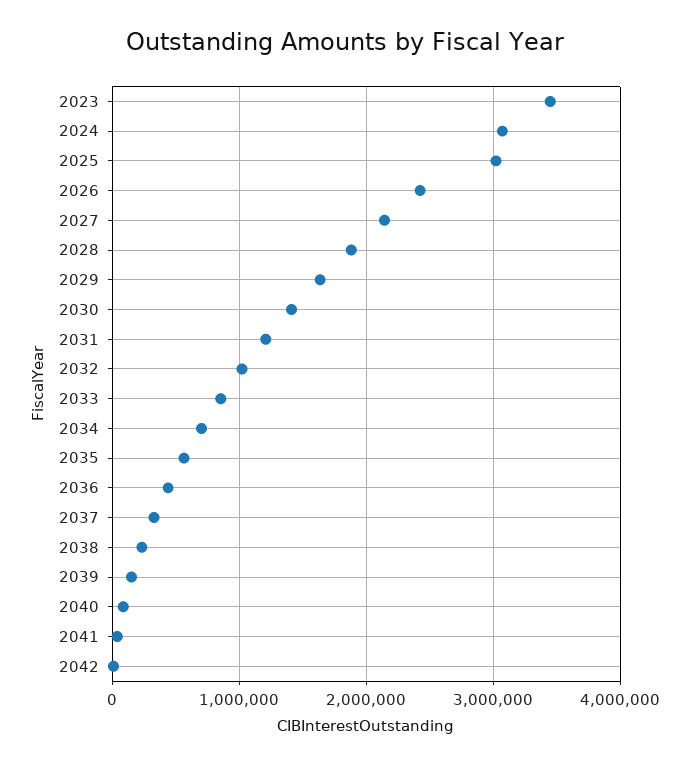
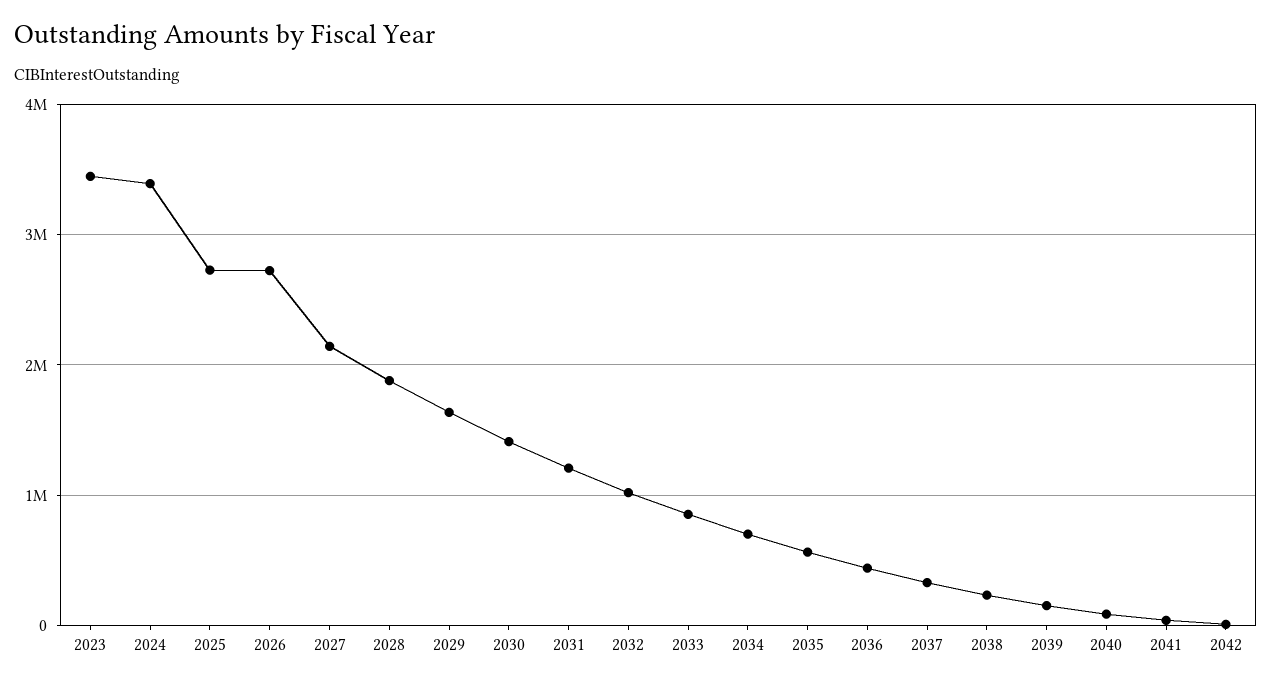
2024: 3100000 -> 3400000
2025: 3000000 -> 2700000
2026: 2400000 -> 2700000

